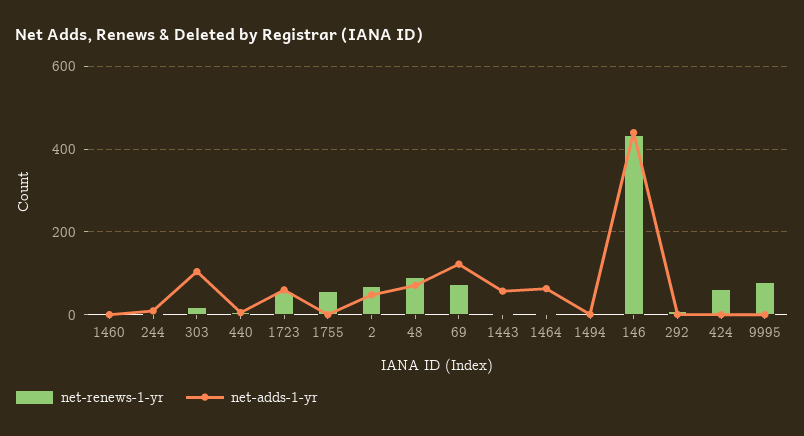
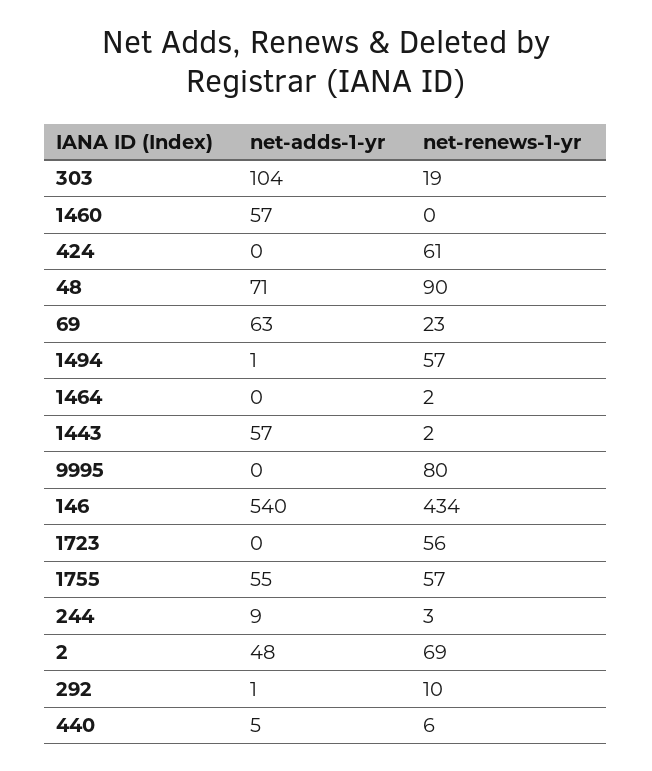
net-adds-1-yr, 1460: 0 -> 57
net-adds-1-yr, 1723: 60 -> 0
net-adds-1-yr, 1755: 0 -> 55
net-renews-1-yr, 69: 80 -> 23
net-adds-1-yr, 69: 120 -> 63
net-adds-1-yr, 1464: 60 -> 0
net-renews-1-yr, 1494: 0 -> 57
net-adds-1-yr, 146: 440 -> 540

